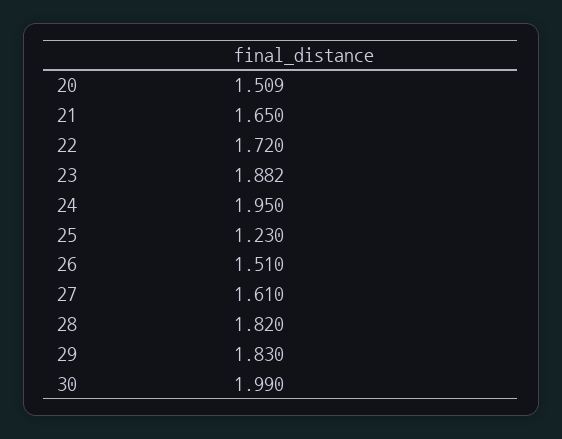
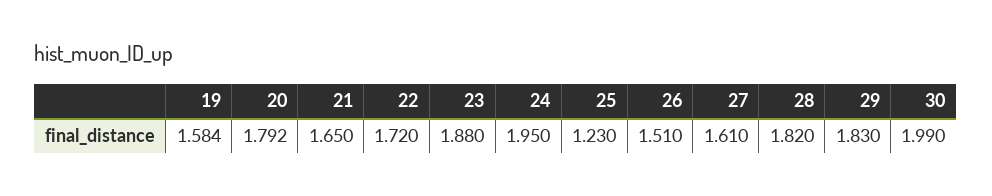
20: 1.509 -> 1.792
23: 1.882 -> 1.88
19: none -> 1.584

